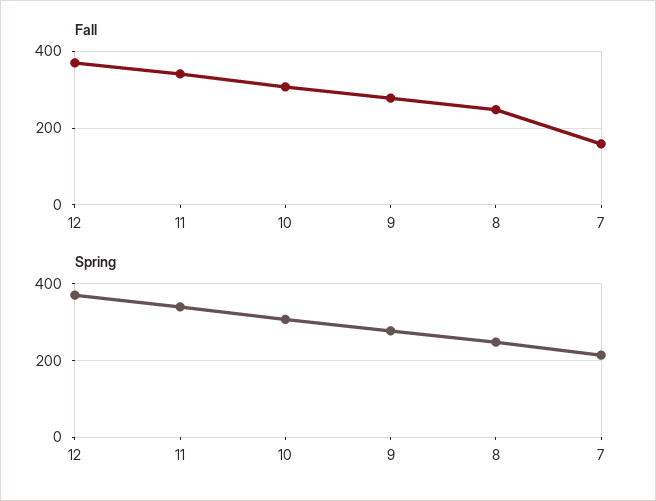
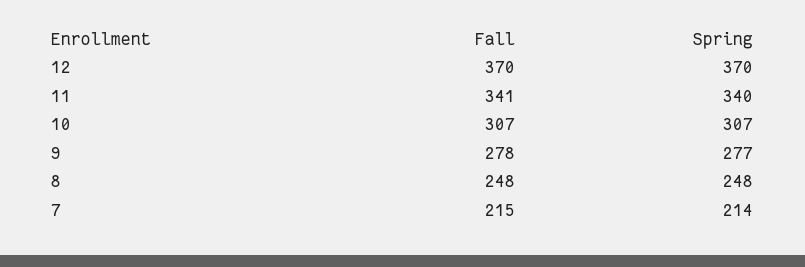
Fall, 7: 160 -> 215

